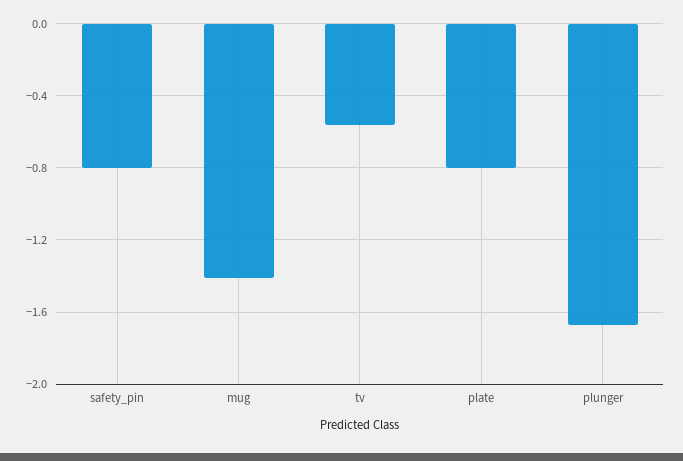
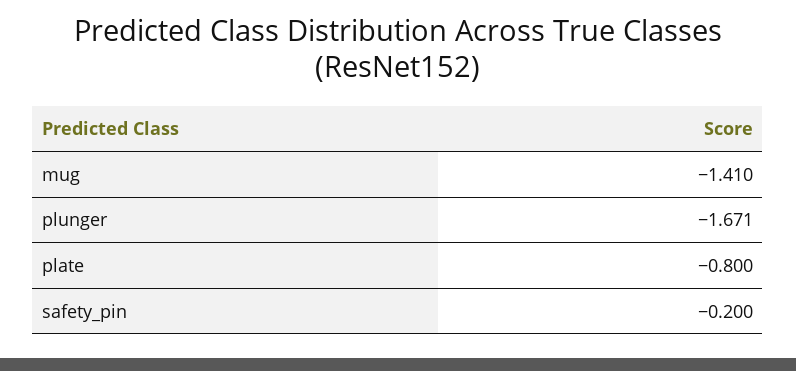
safety_pin: -0.8 -> -0.2
tv: -0.55 -> none

